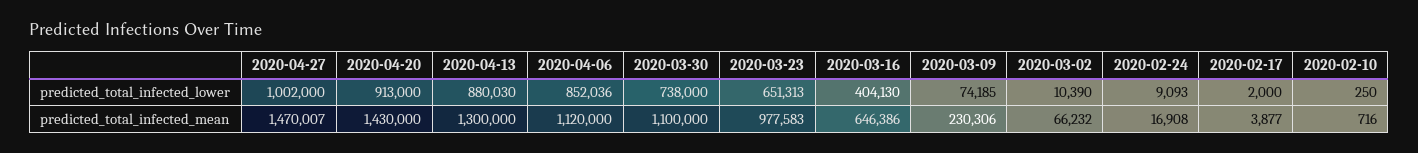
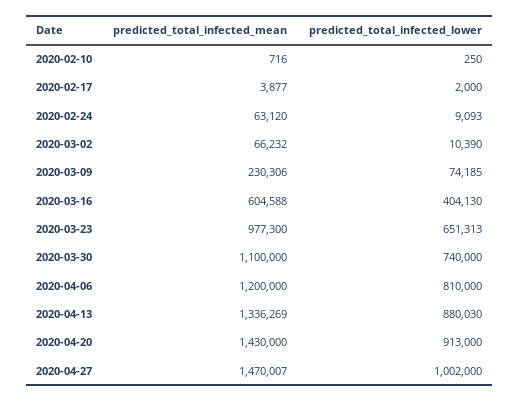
2020-04-06, predicted_total_infected_lower: 852036 -> 810000
2020-03-30, predicted_total_infected_lower: 738000 -> 740000
2020-04-13, predicted_total_infected_mean: 1300000 -> 1336269
2020-04-06, predicted_total_infected_mean: 1120000 -> 1200000
2020-03-23, predicted_total_infected_mean: 977583 -> 977300
2020-03-16, predicted_total_infected_mean: 646386 -> 604588
2020-02-24, predicted_total_infected_mean: 16908 -> 63120

